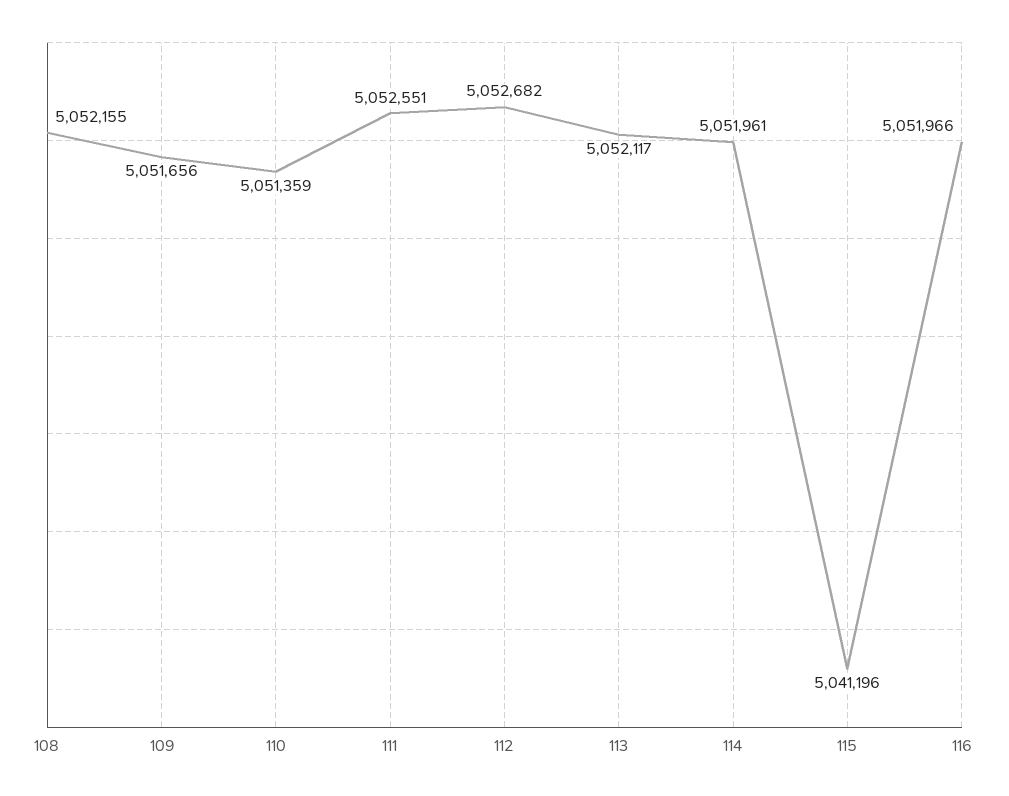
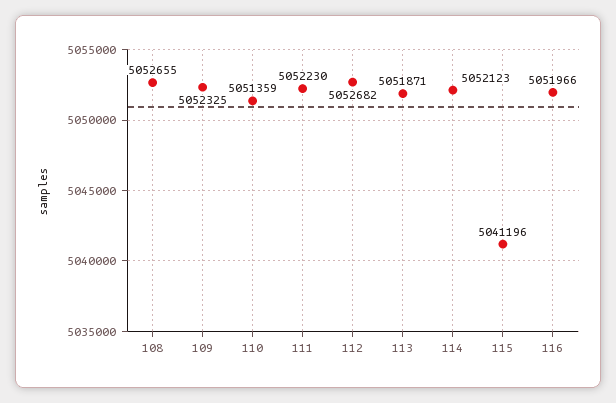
108: 5052155 -> 5052655
109: 5051656 -> 5052325
111: 5052551 -> 5052230
113: 5052117 -> 5051871
114: 5051961 -> 5052123

